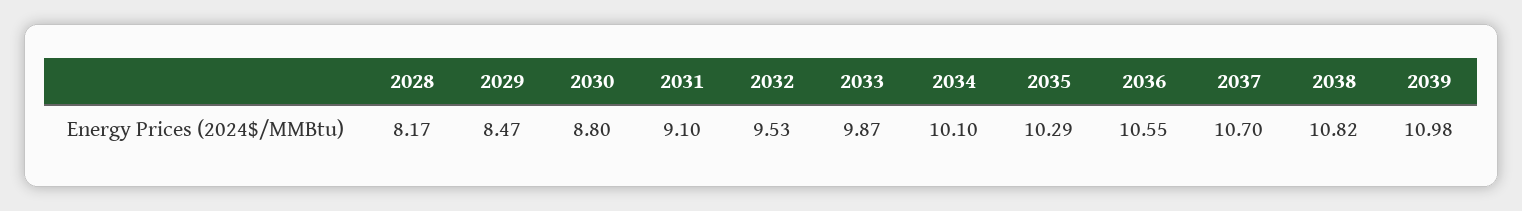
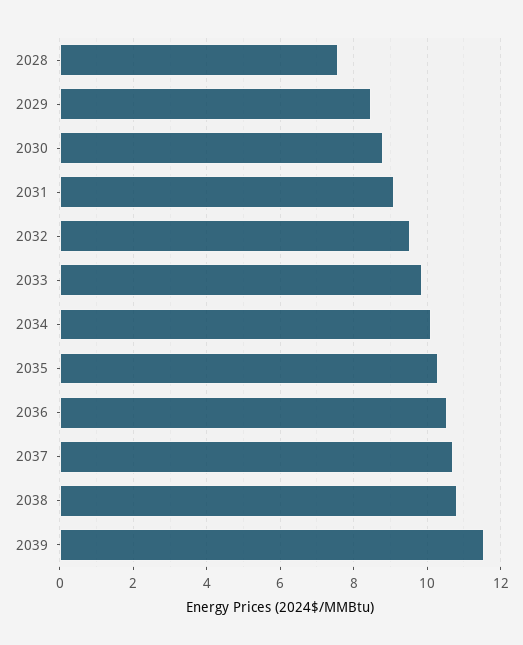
2028: 8.17 -> 7.6
2039: 10.98 -> 11.6

